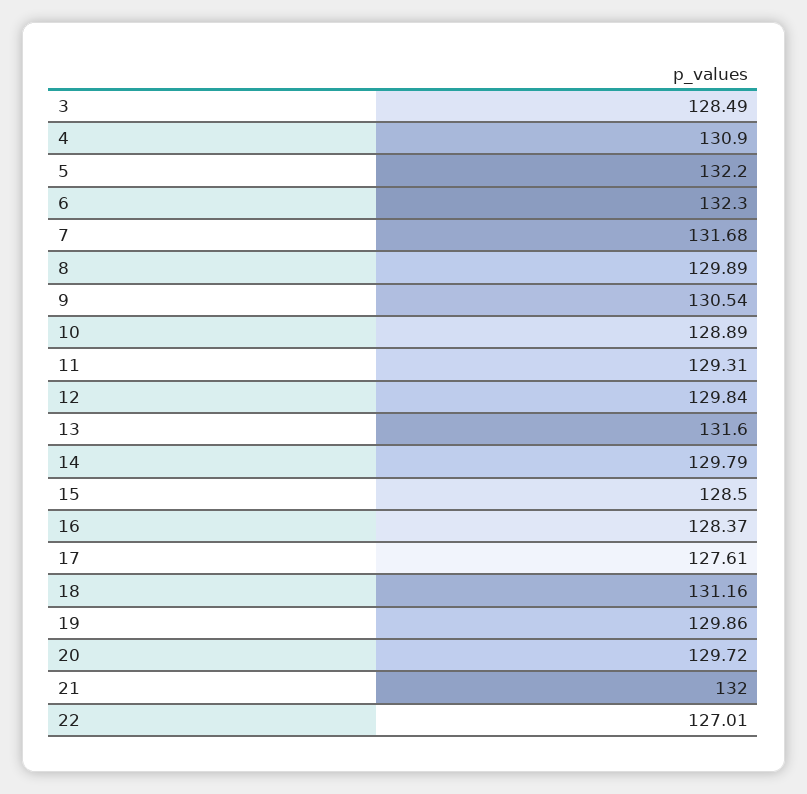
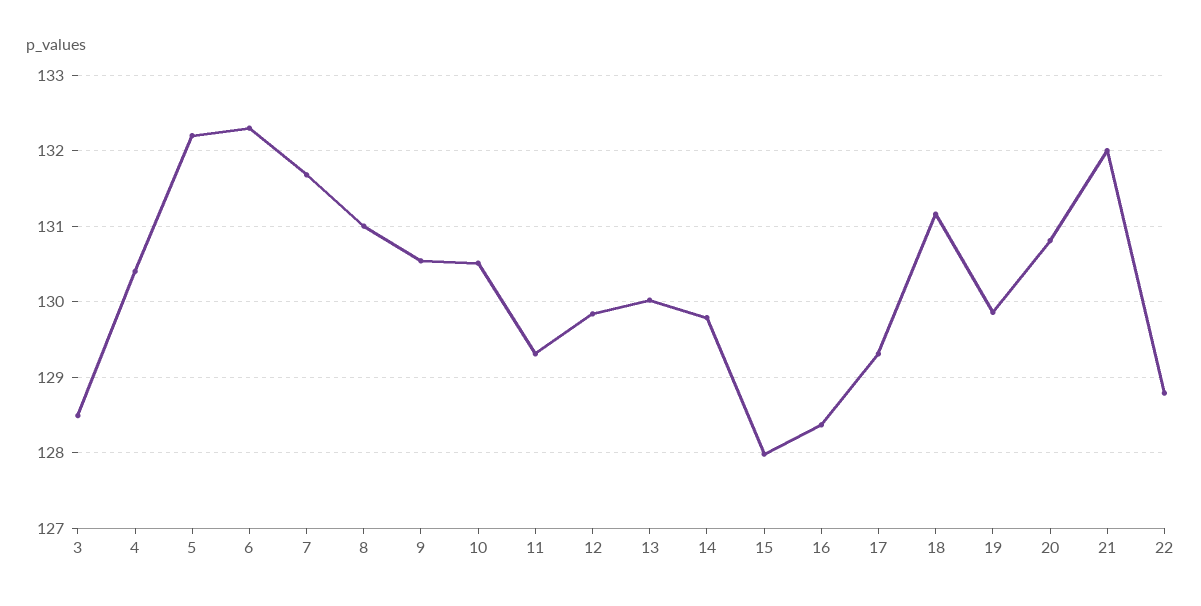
4: 130.9 -> 130.4
8: 129.89 -> 131
10: 128.89 -> 130.5
13: 131.6 -> 130
15: 128.5 -> 128
17: 127.61 -> 129.3
20: 129.72 -> 130.8
22: 127.01 -> 128.8

